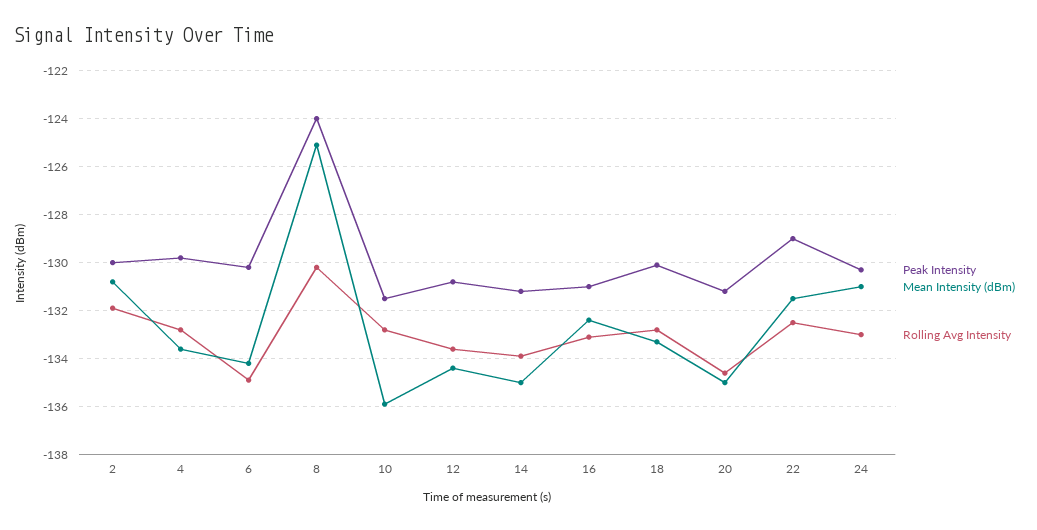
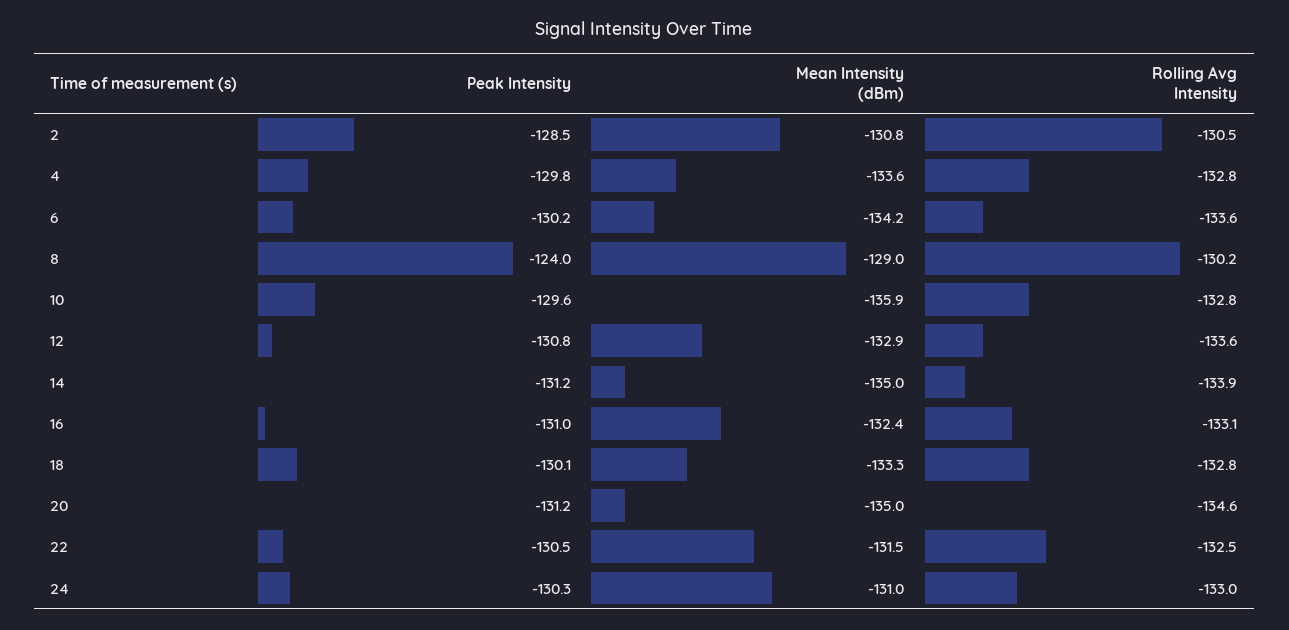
Peak Intensity, 2: -130 -> -128.5
Rolling Avg Intensity, 2: -132 -> -130.5
Rolling Avg Intensity, 6: -135 -> -133.6
Mean Intensity (dBm), 8: -125 -> -129
Peak Intensity, 10: -131.5 -> -129.6
Mean Intensity (dBm), 12: -134.5 -> -132.9
Peak Intensity, 22: -129 -> -130.5

